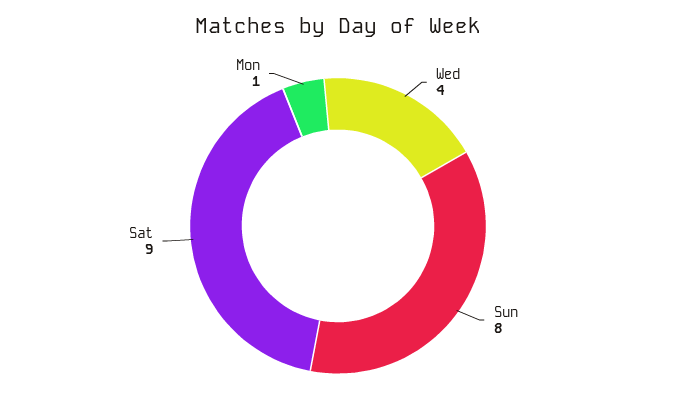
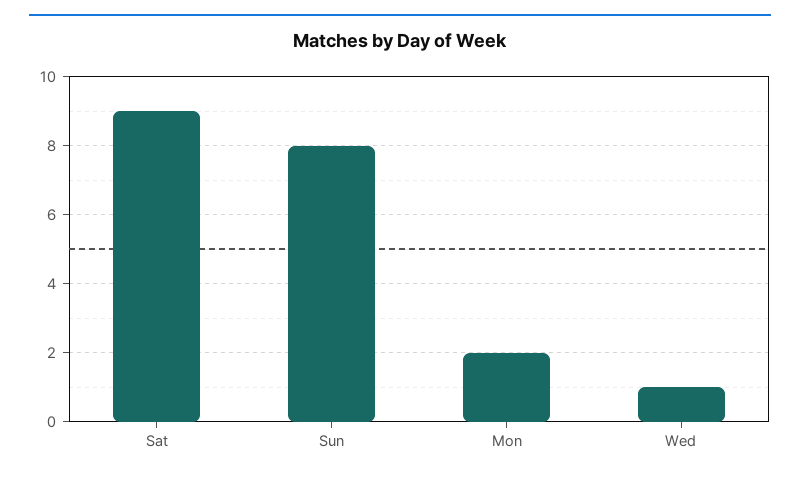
Wed: 4 -> 1
Mon: 1 -> 2

